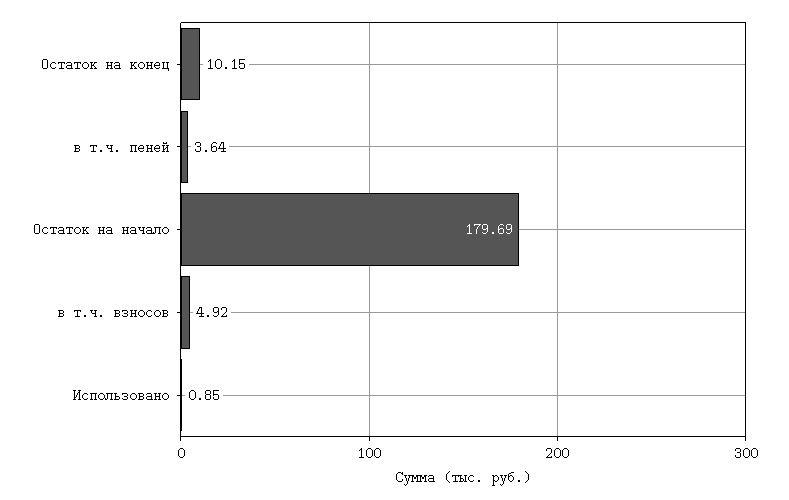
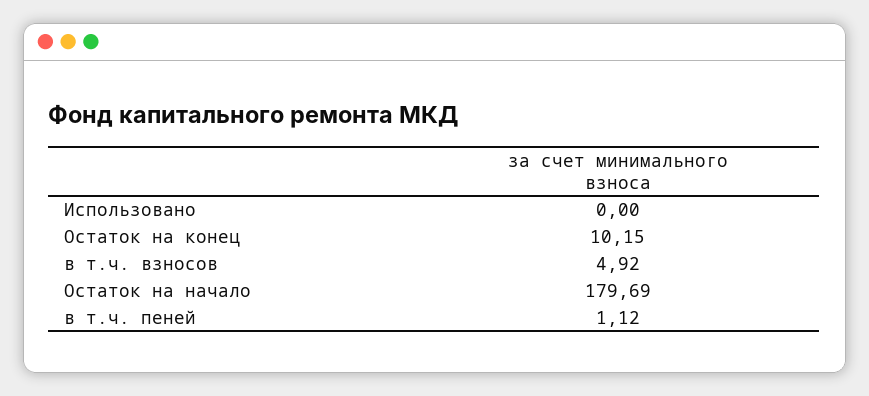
в т.ч. пеней: 3.64 -> 1.12
Использовано: 0.85 -> 0

